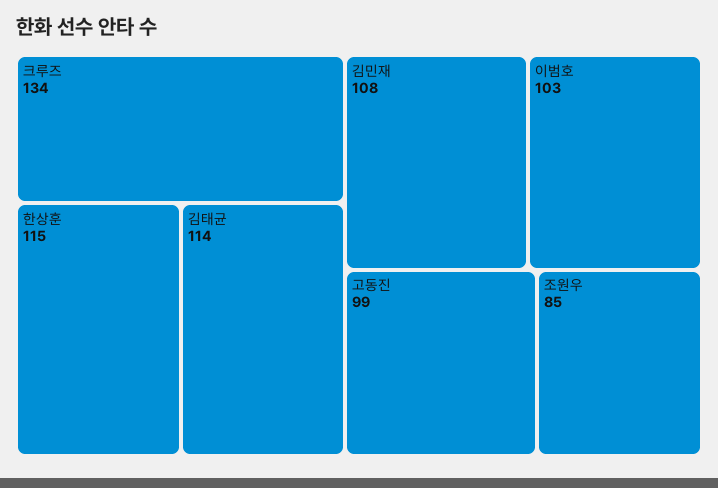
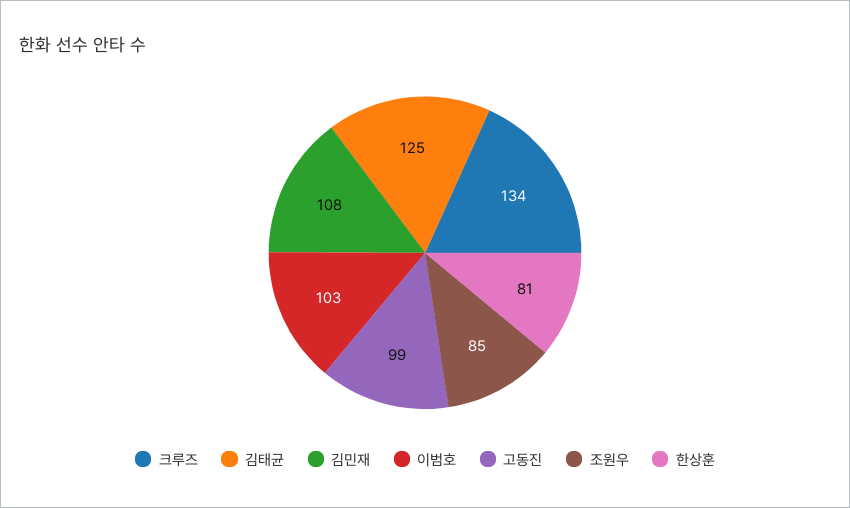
한상훈: 115 -> 81
김태균: 114 -> 125

